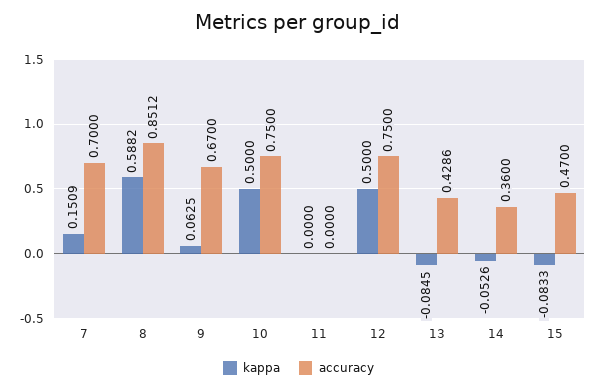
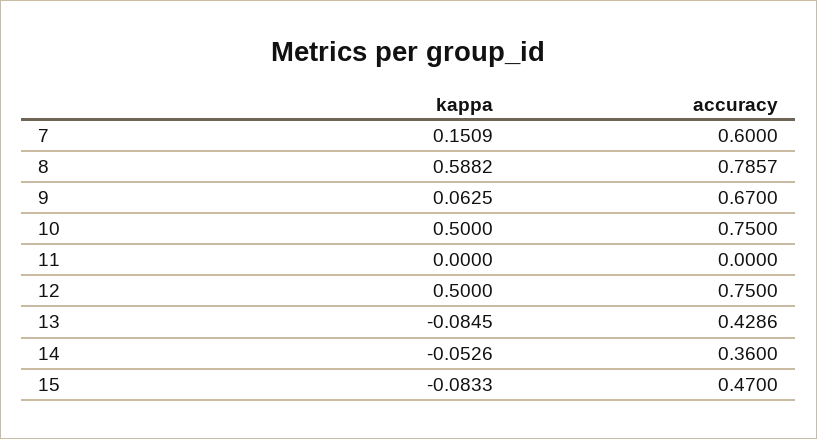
accuracy, 7: 0.7 -> 0.6
accuracy, 8: 0.8512 -> 0.7857

